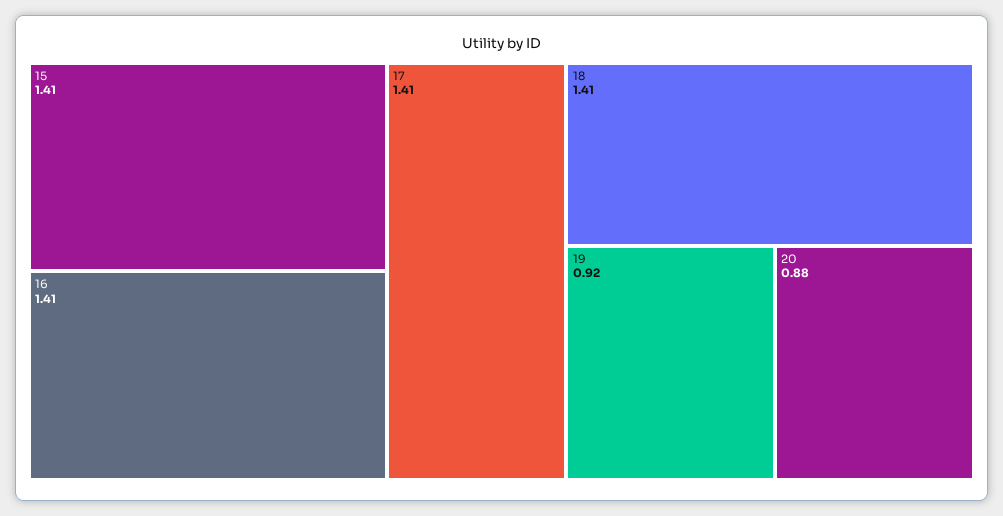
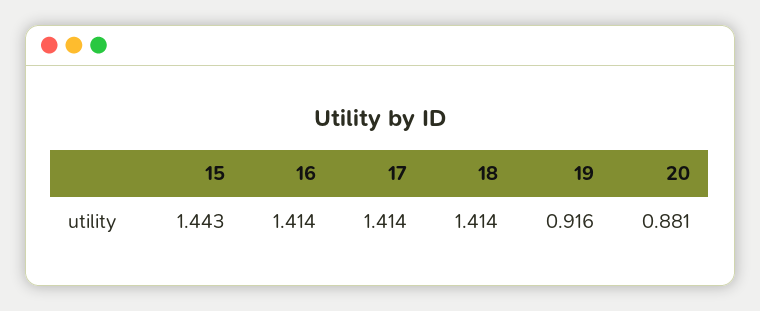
15: 1.41 -> 1.443

